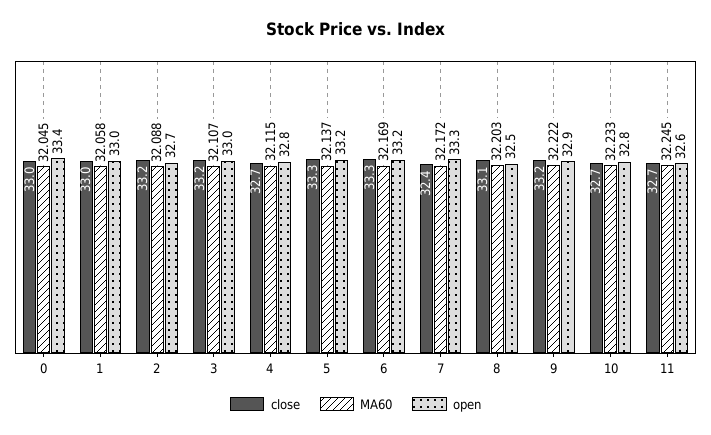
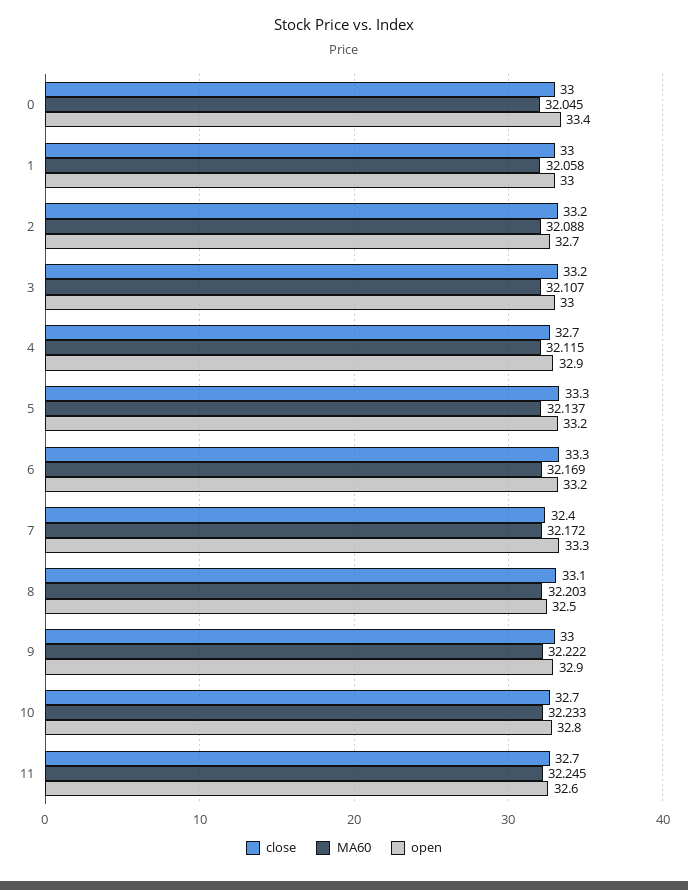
open, 4: 32.8 -> 32.9
close, 9: 33.2 -> 33

